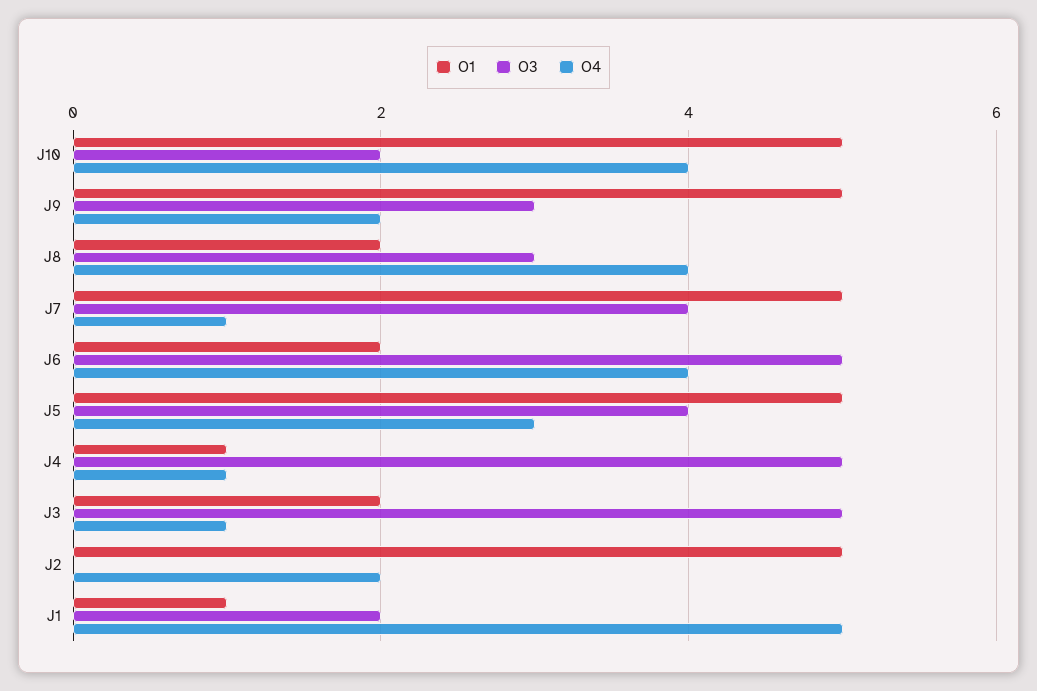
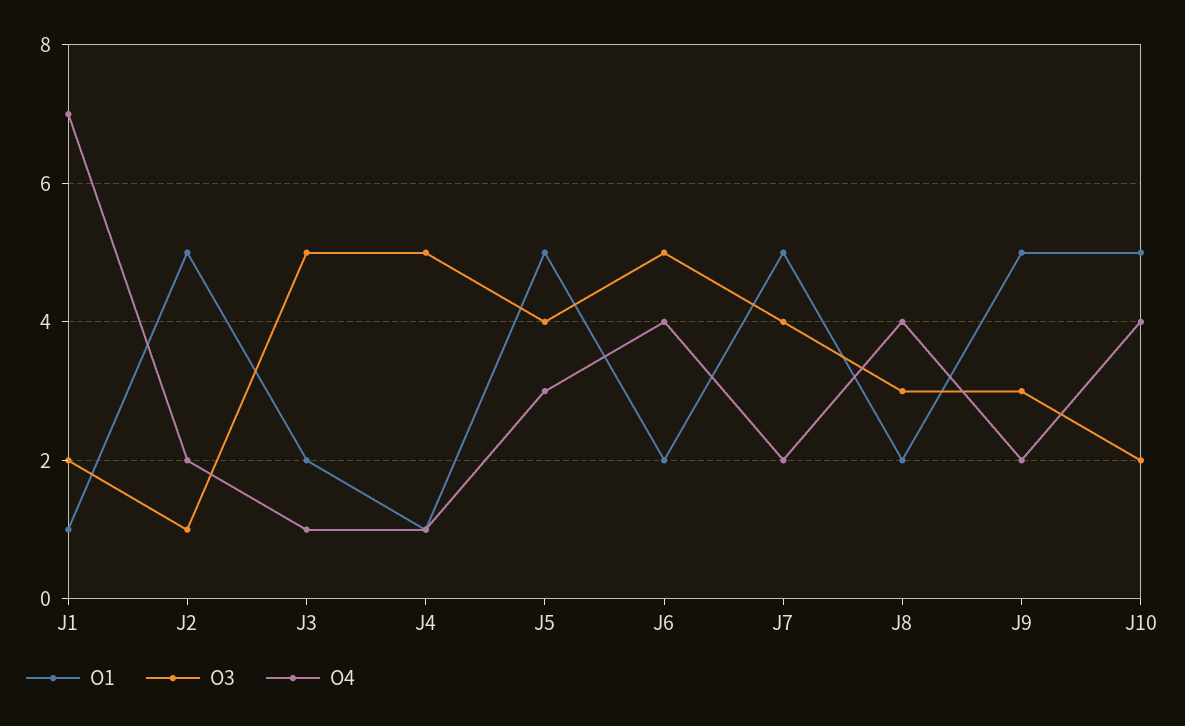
O4, J7: 1 -> 2
O3, J2: 0 -> 1
O4, J1: 5 -> 7

